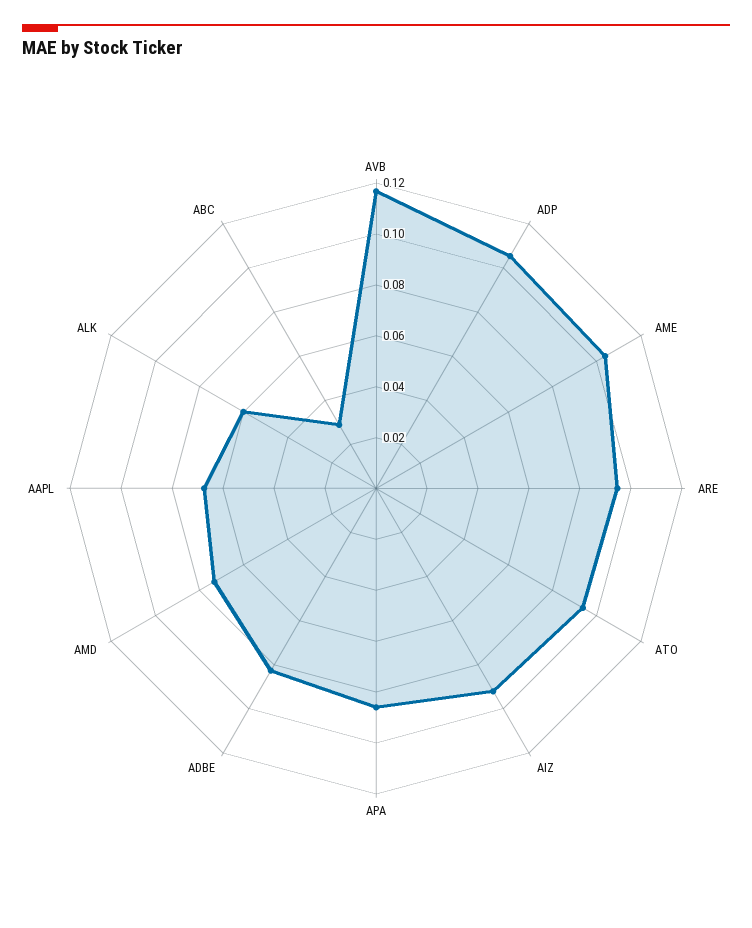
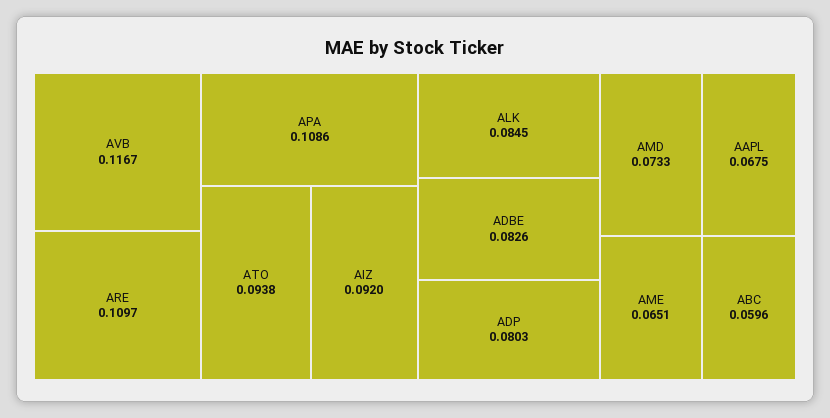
ADP: 0.105 -> 0.0803
AME: 0.105 -> 0.0651
ARE: 0.095 -> 0.1097
APA: 0.085 -> 0.1086
ALK: 0.06 -> 0.0845
ABC: 0.03 -> 0.0596

